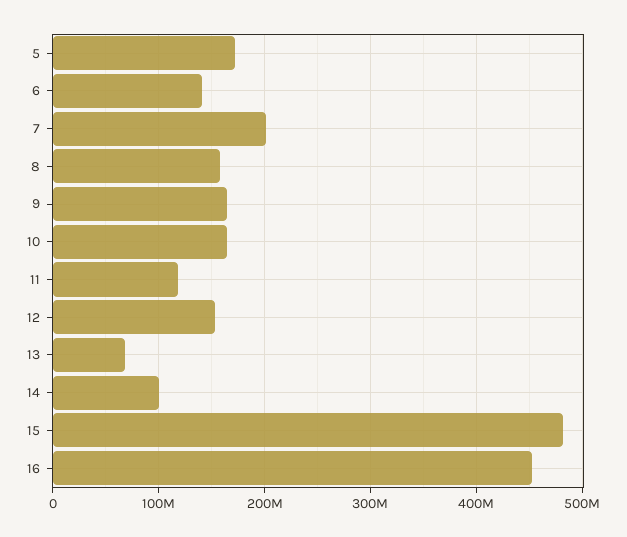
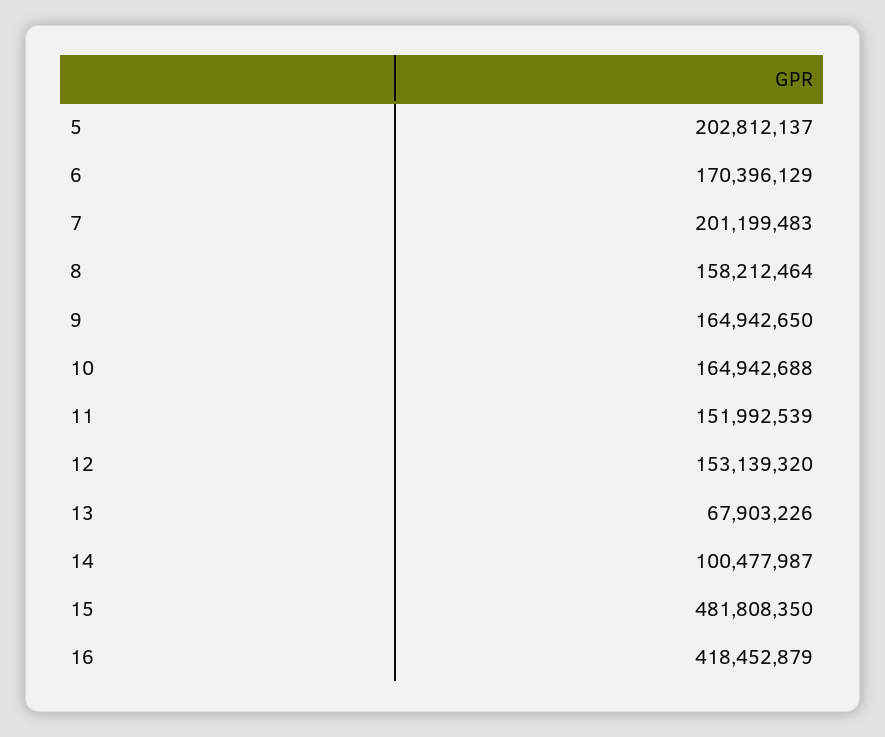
5: 170000000 -> 202812137
6: 140000000 -> 170396129
11: 120000000 -> 151992539
16: 450000000 -> 418452879

